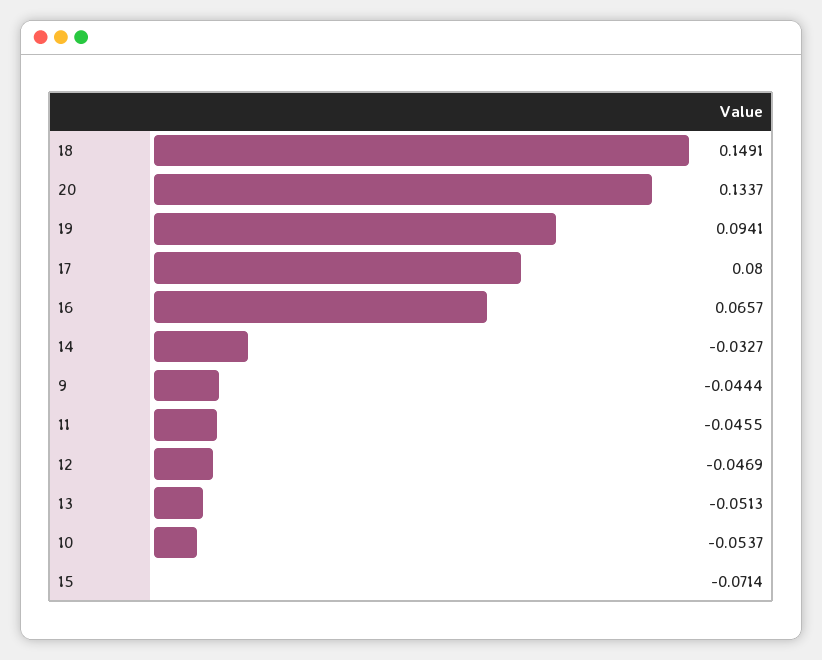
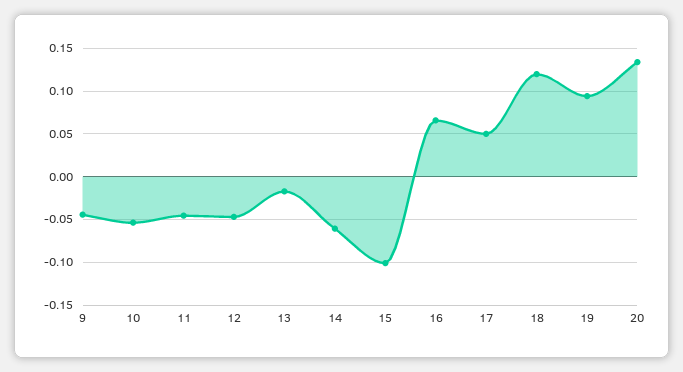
18: 0.1491 -> 0.12
17: 0.08 -> 0.05
14: -0.0327 -> -0.06
13: -0.0513 -> -0.02
15: -0.0714 -> -0.1

